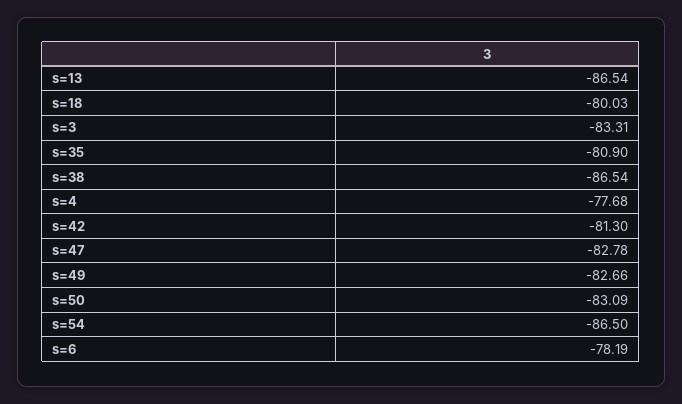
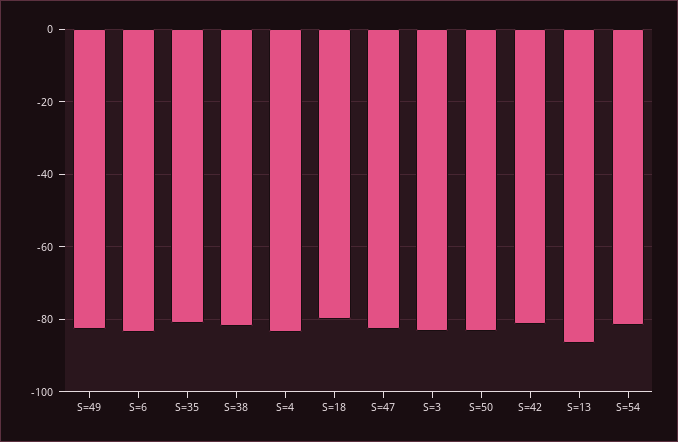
s=38: -86.54 -> -82
s=4: -77.68 -> -84
s=54: -86.5 -> -82
s=6: -78.19 -> -84

